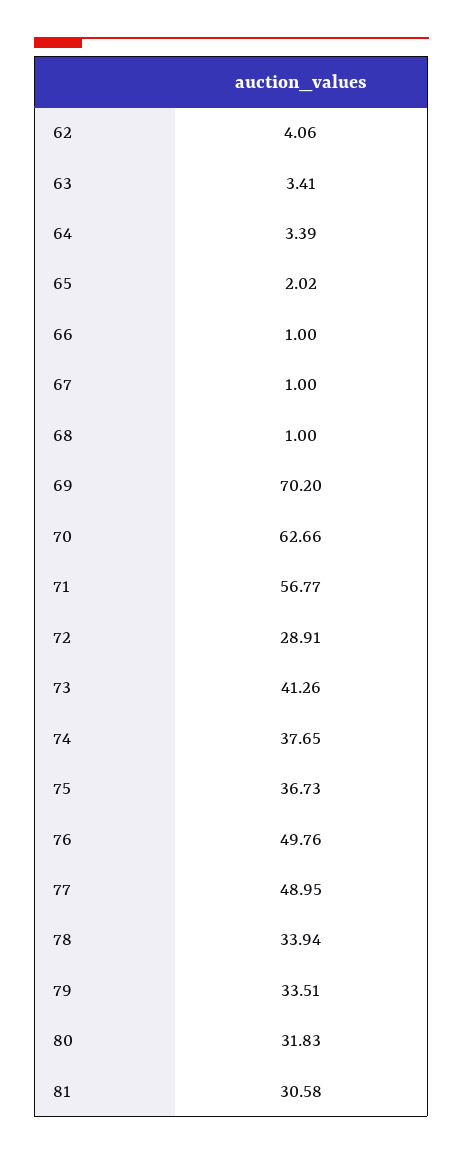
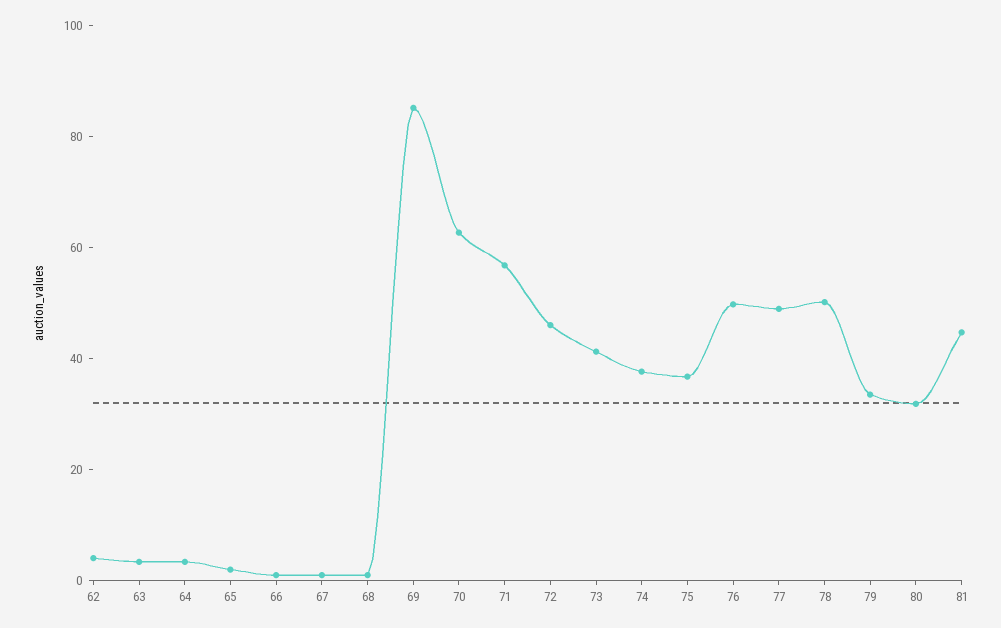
69: 70.2 -> 85
72: 28.91 -> 45
78: 33.94 -> 50
81: 30.58 -> 45

